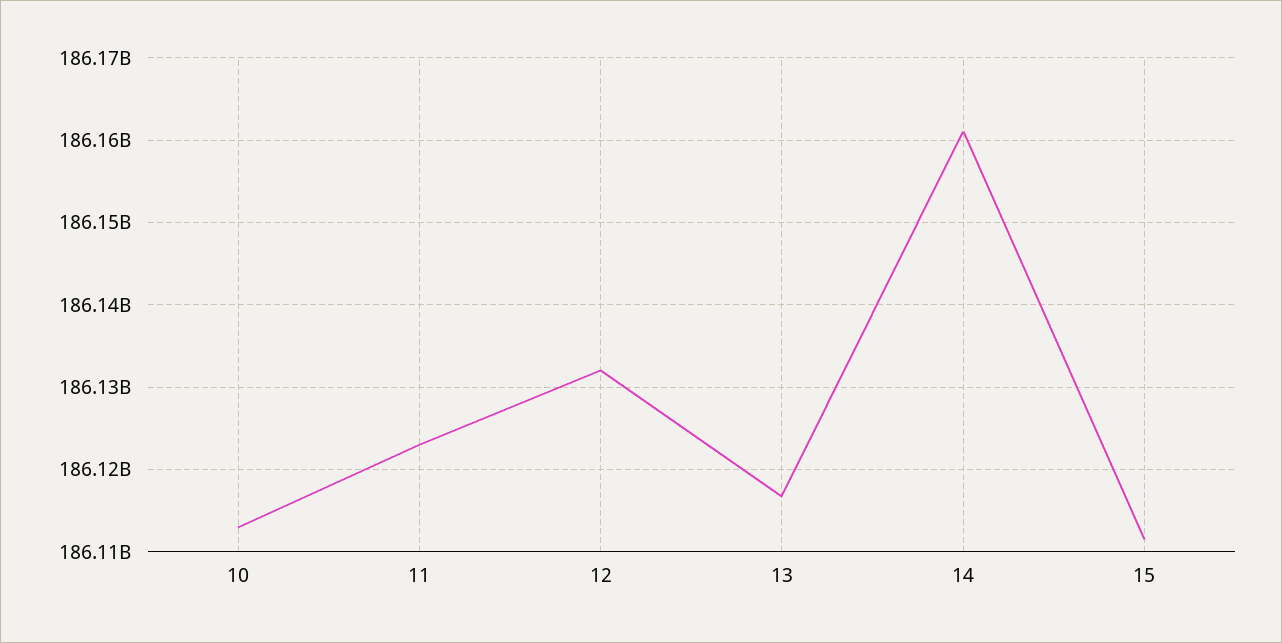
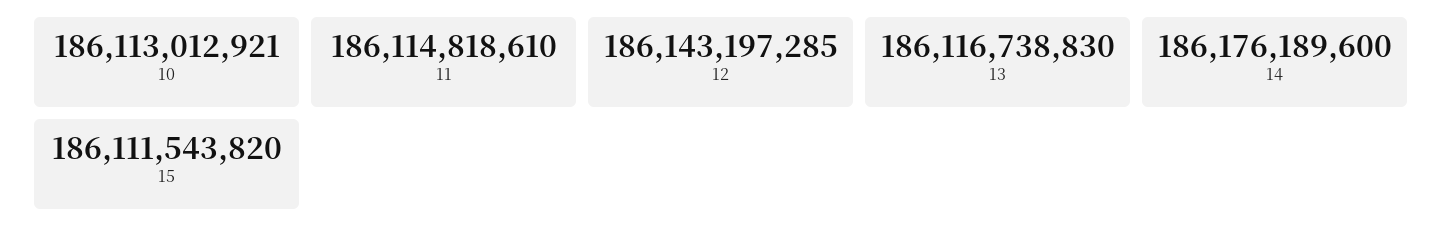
11: 186123000000 -> 186114818610
12: 186132000000 -> 186143197285
14: 186161000000 -> 186176189600

